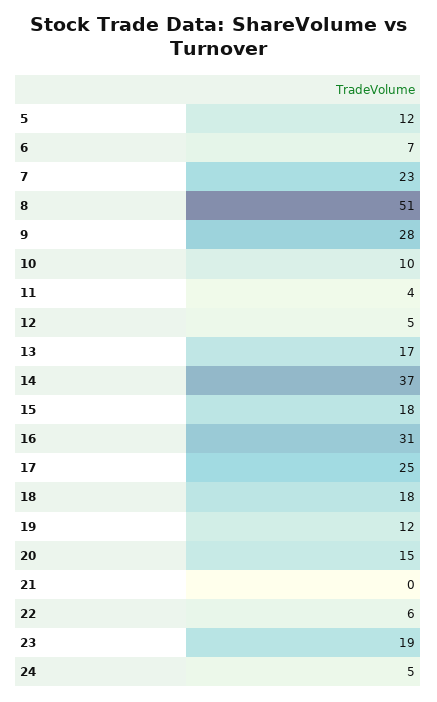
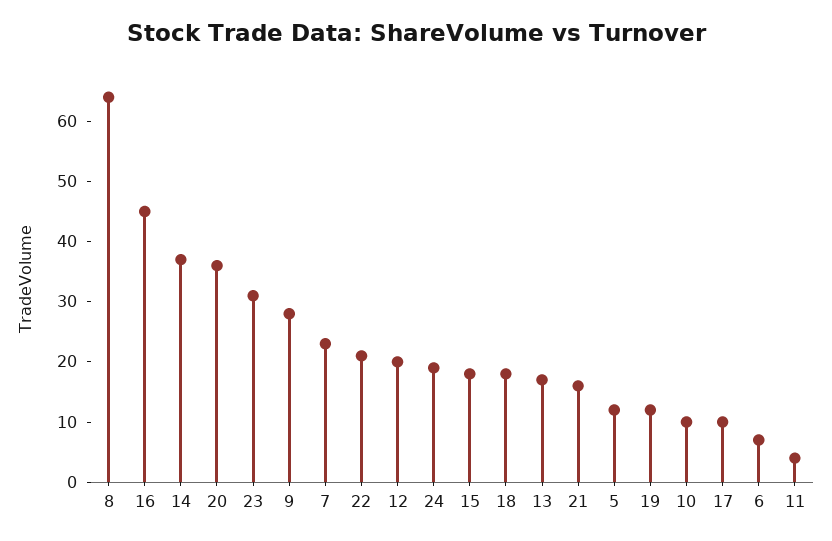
8: 51 -> 65
12: 5 -> 20
16: 31 -> 45
17: 25 -> 10
20: 15 -> 35
21: 0 -> 15
22: 6 -> 20
23: 19 -> 30
24: 5 -> 20

